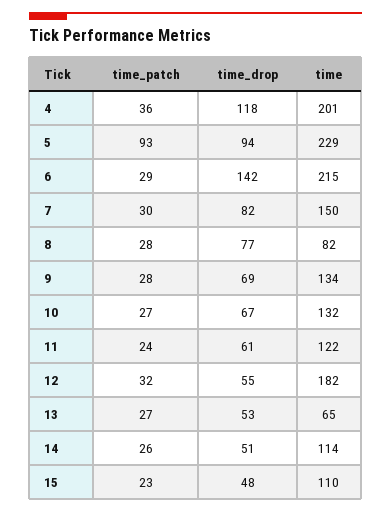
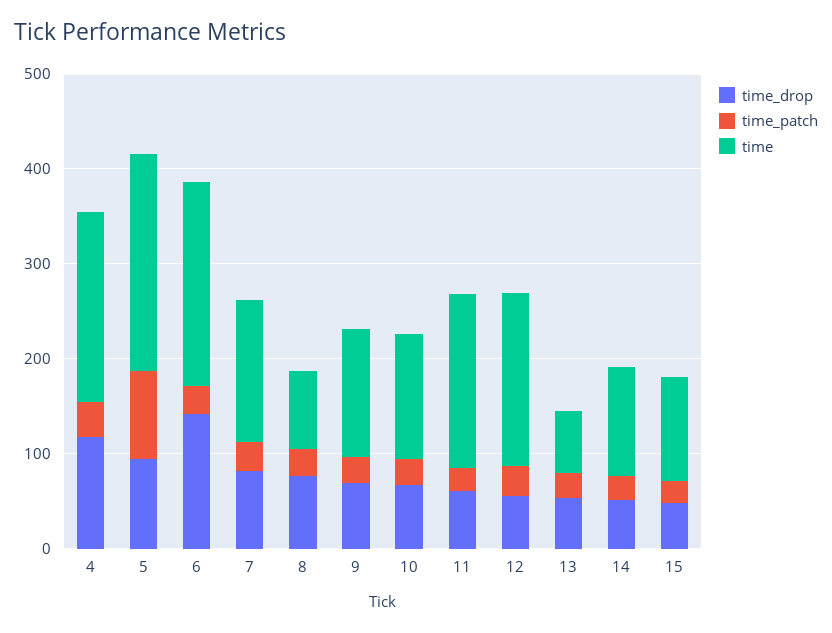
time, 11: 122 -> 180

